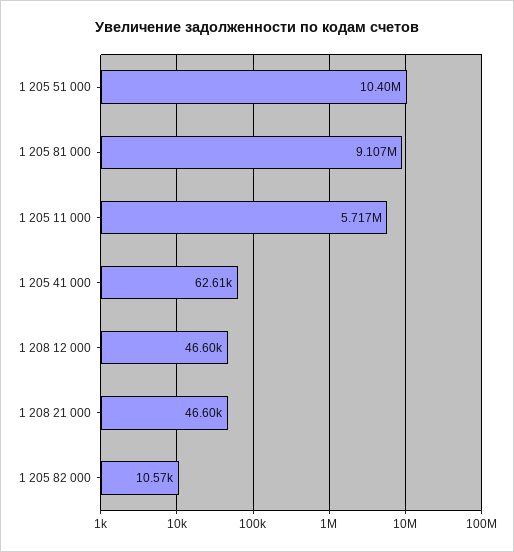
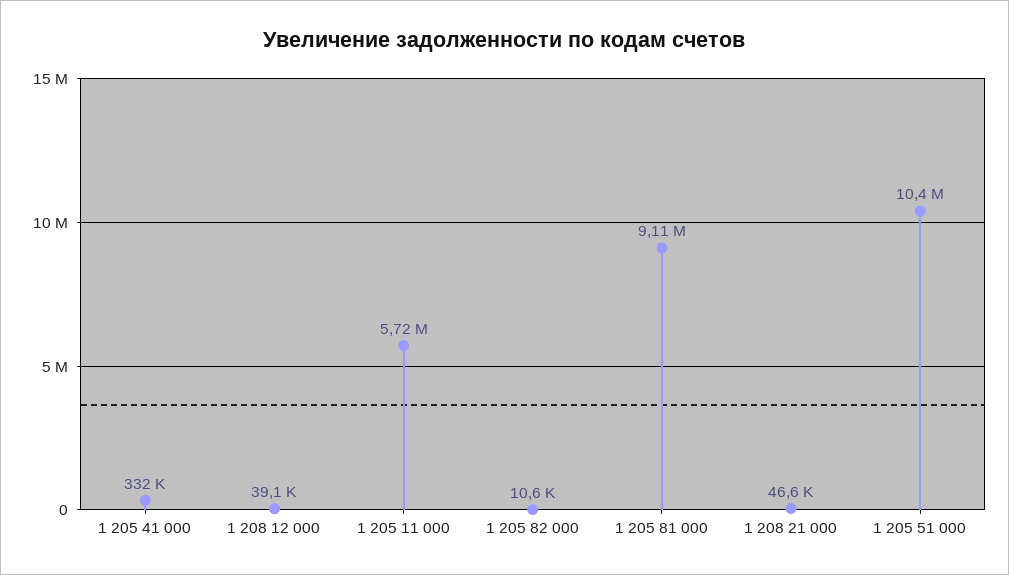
1 205 41 000: 62610 -> 332000
1 208 12 000: 46600 -> 39100

